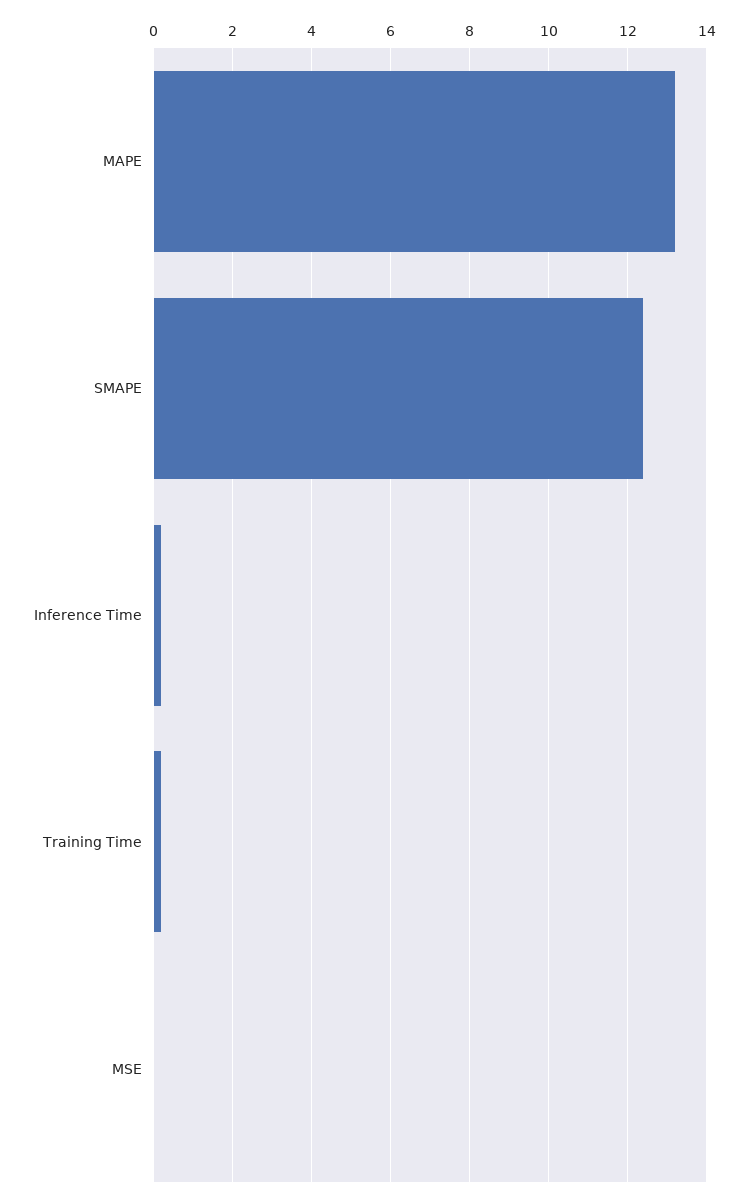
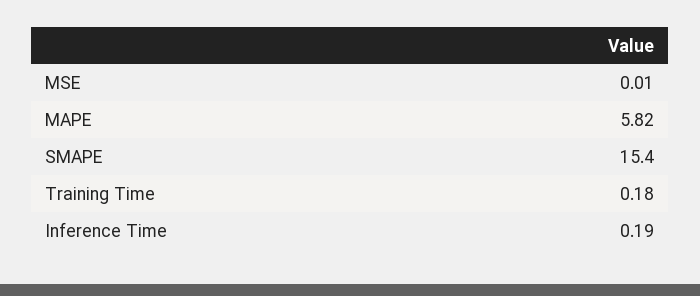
MAPE: 13.2 -> 5.82
SMAPE: 12.4 -> 15.4

